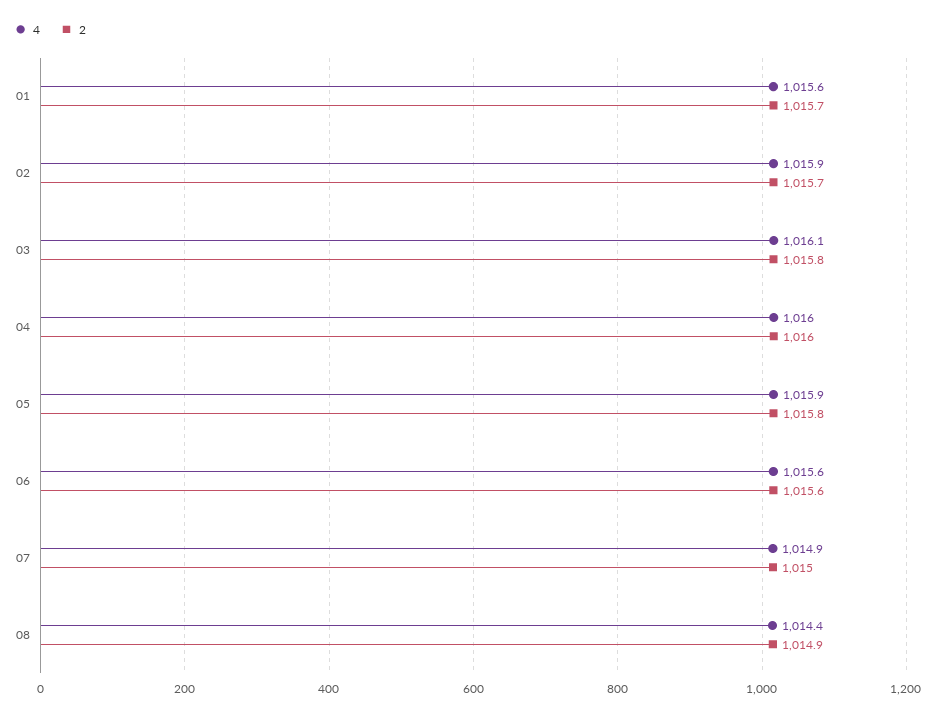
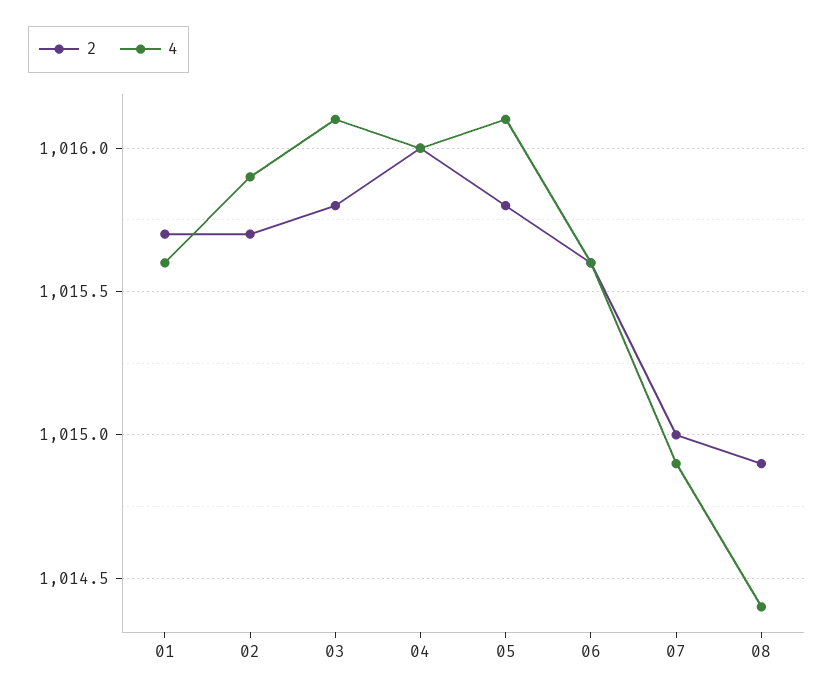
4, 05: 1015.9 -> 1016.1

